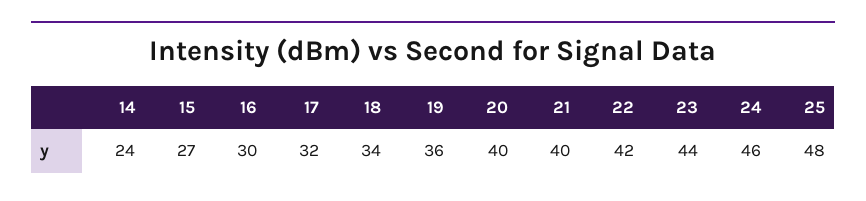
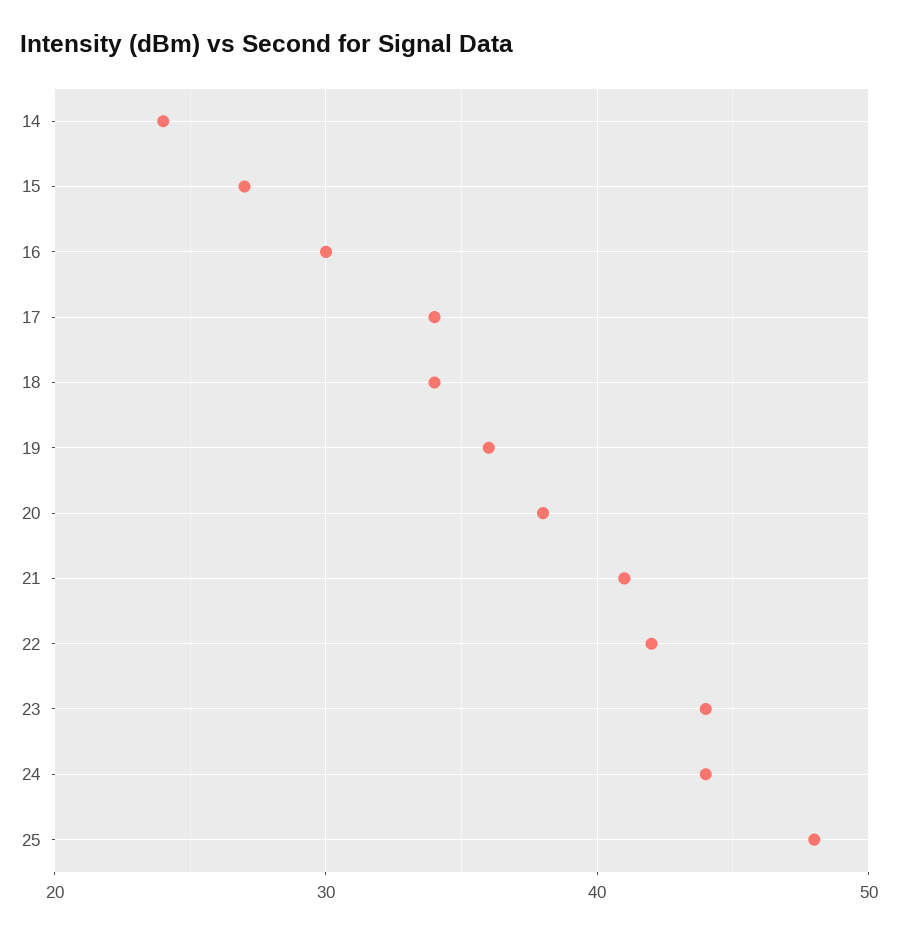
17: 32 -> 34
20: 40 -> 38
21: 40 -> 41
24: 46 -> 44

